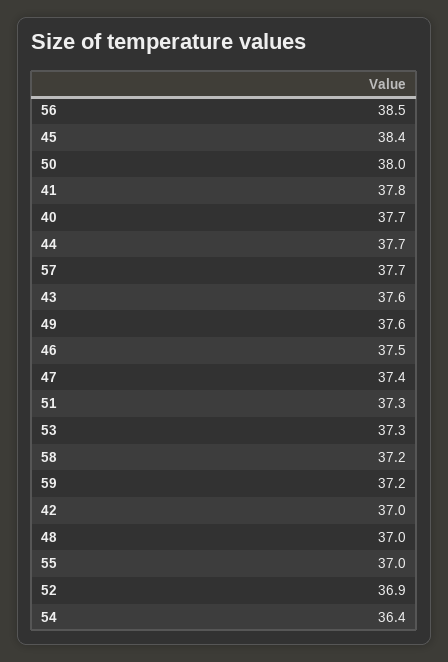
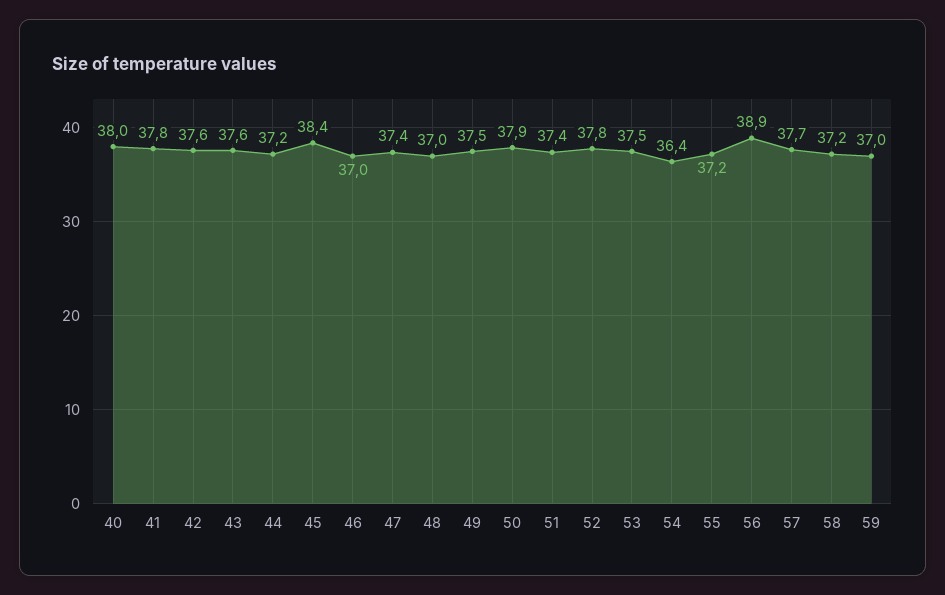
56: 38.5 -> 38.9
50: 38 -> 37.9
40: 37.7 -> 38
44: 37.7 -> 37.2
49: 37.6 -> 37.5
46: 37.5 -> 37
51: 37.3 -> 37.4
53: 37.3 -> 37.5
59: 37.2 -> 37
42: 37 -> 37.6
55: 37 -> 37.2
52: 36.9 -> 37.8

